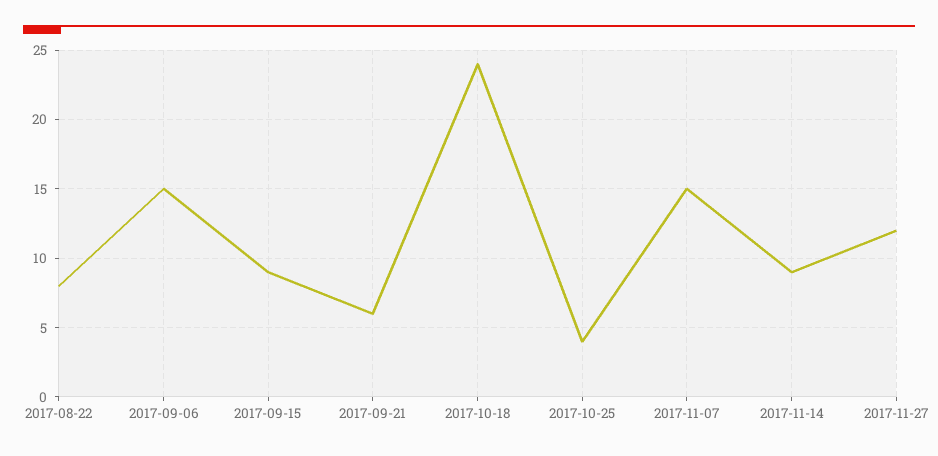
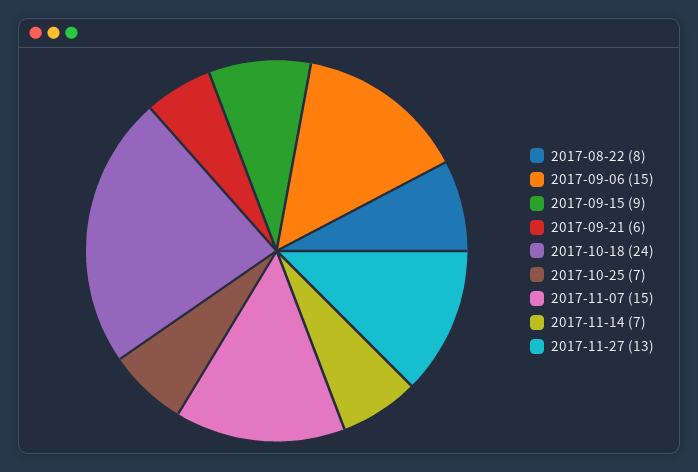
2017-10-25: 4 -> 7
2017-11-14: 9 -> 7
2017-11-27: 12 -> 13

